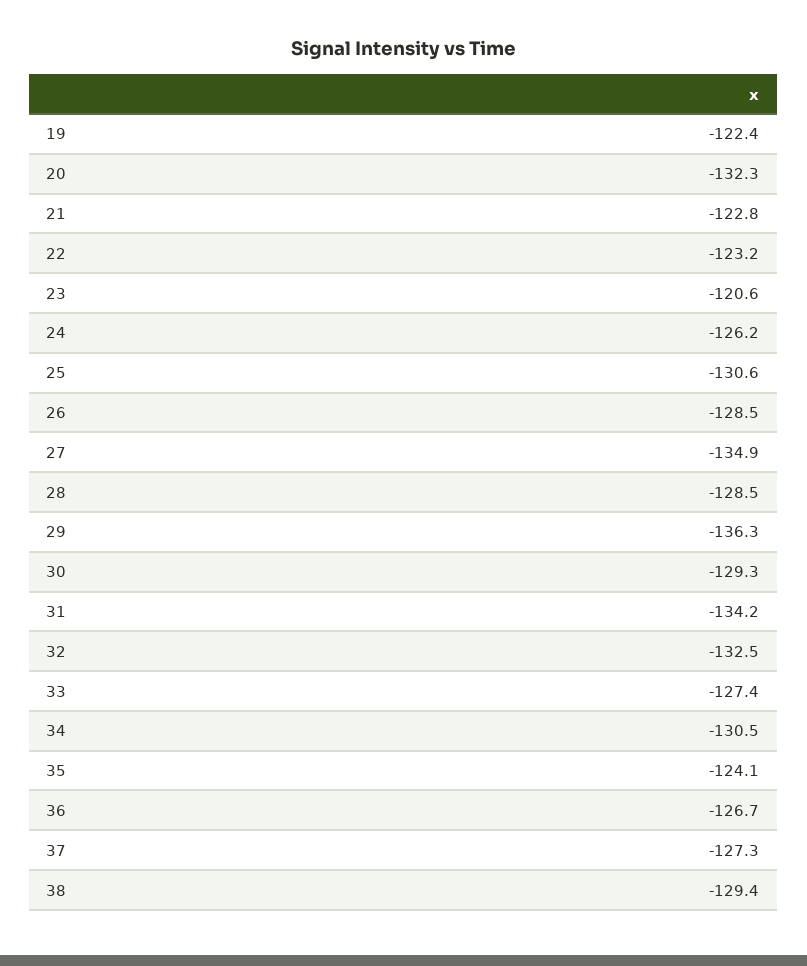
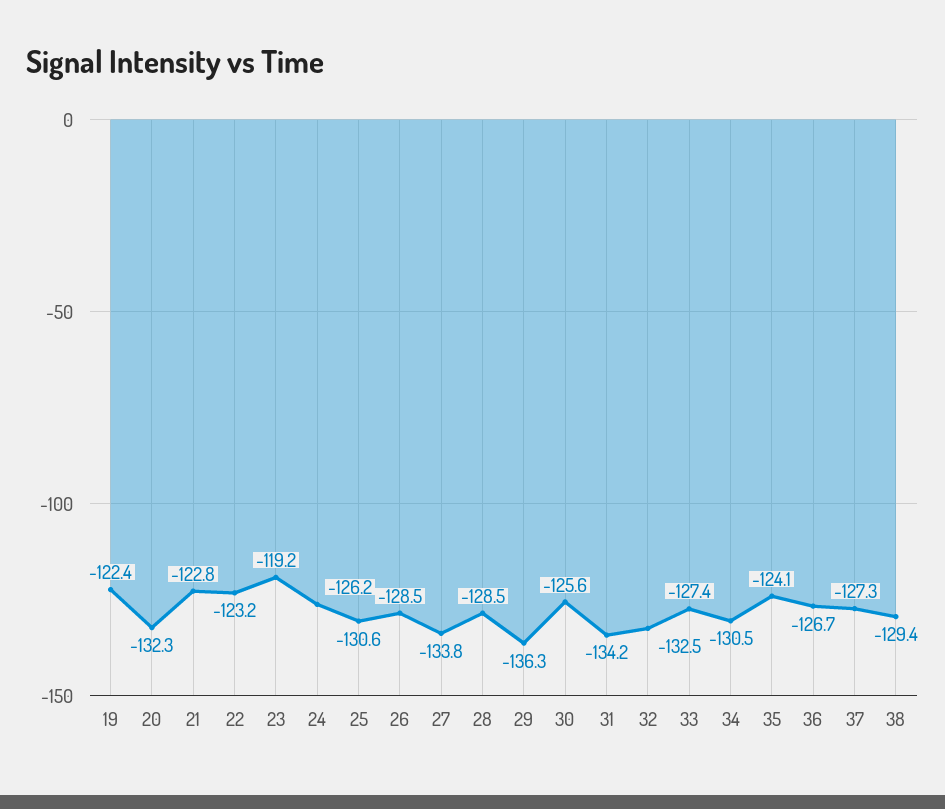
23: -120.6 -> -119.2
27: -134.9 -> -133.8
30: -129.3 -> -125.6

